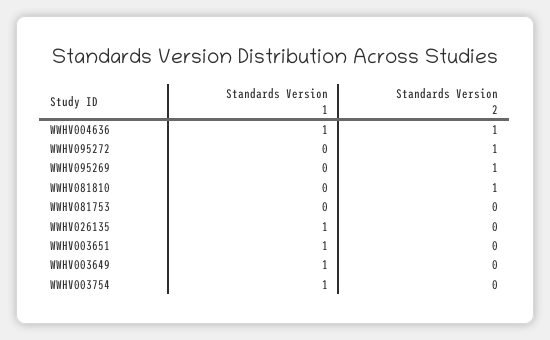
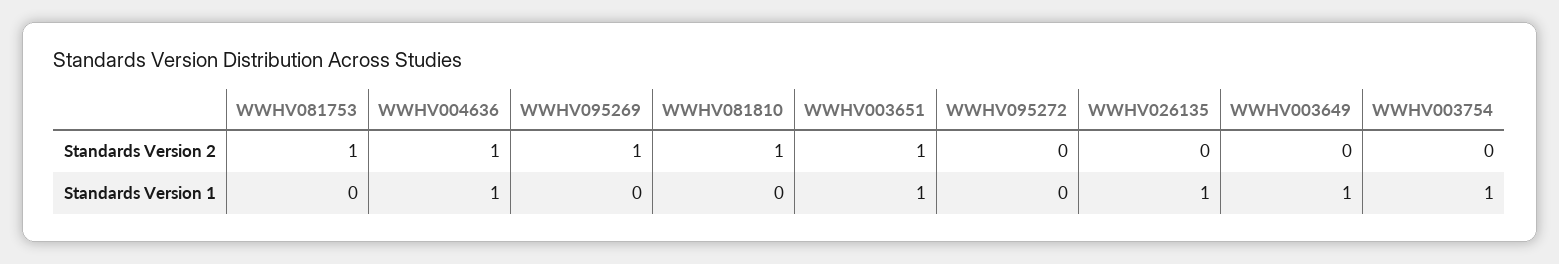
Standards Version 2, WWHV095272: 1 -> 0
Standards Version 2, WWHV081753: 0 -> 1
Standards Version 2, WWHV003651: 0 -> 1

